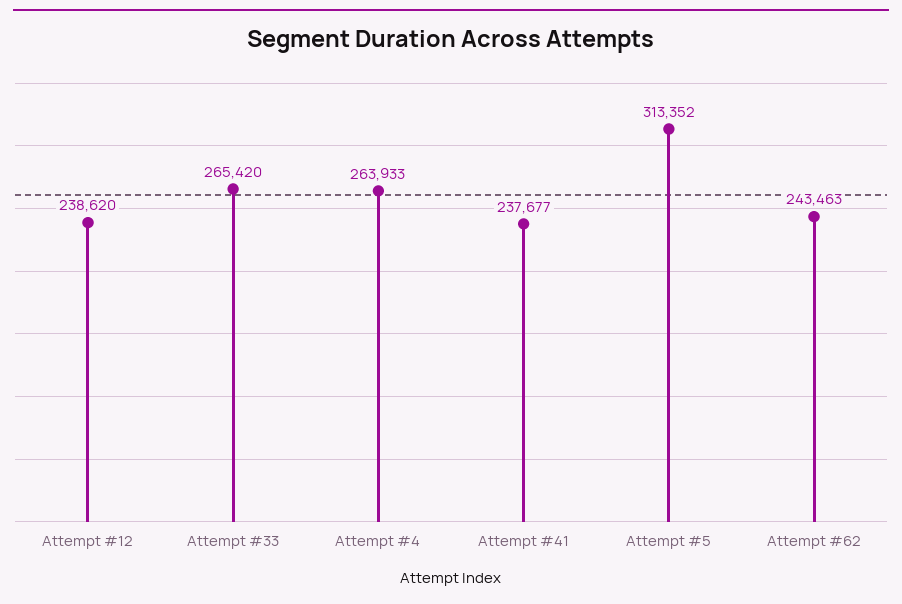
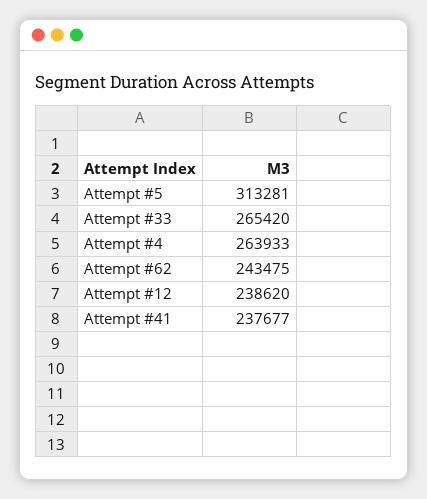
Attempt #5: 313352 -> 313281
Attempt #62: 243463 -> 243475

